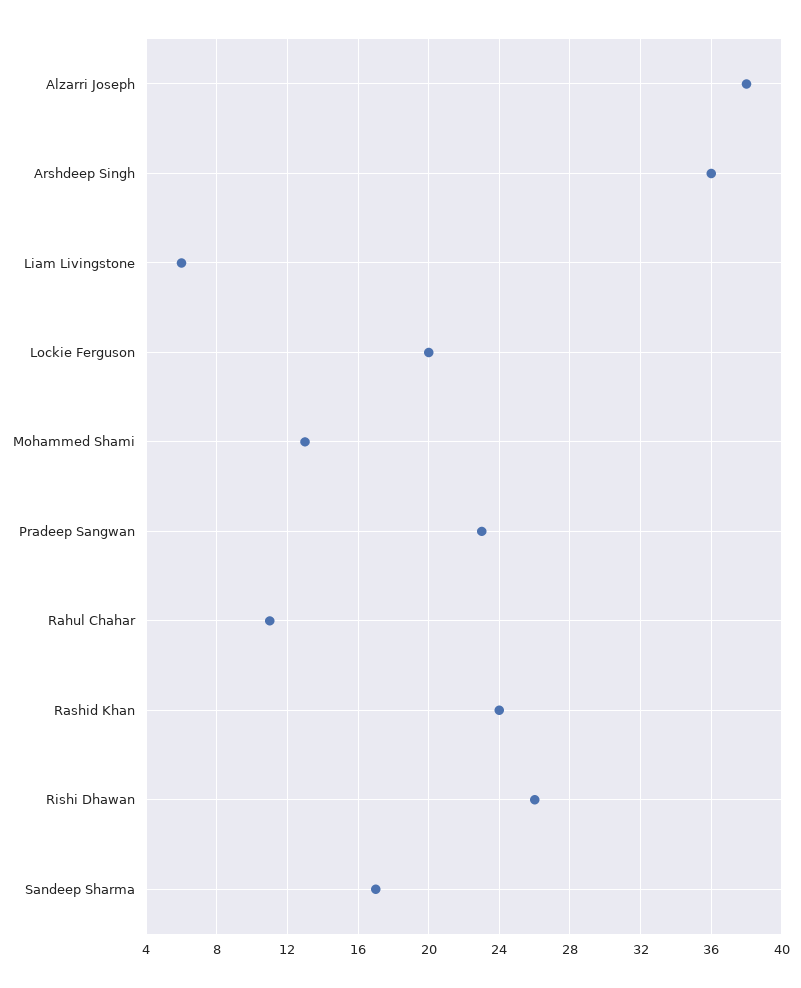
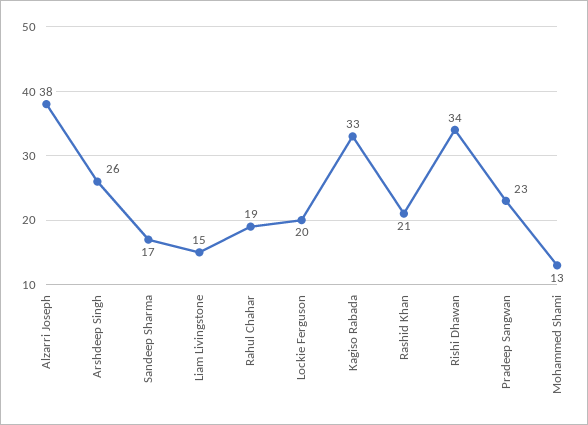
Arshdeep Singh: 36 -> 26
Liam Livingstone: 6 -> 15
Rahul Chahar: 11 -> 19
Rashid Khan: 24 -> 21
Rishi Dhawan: 26 -> 34
Kagiso Rabada: none -> 33

